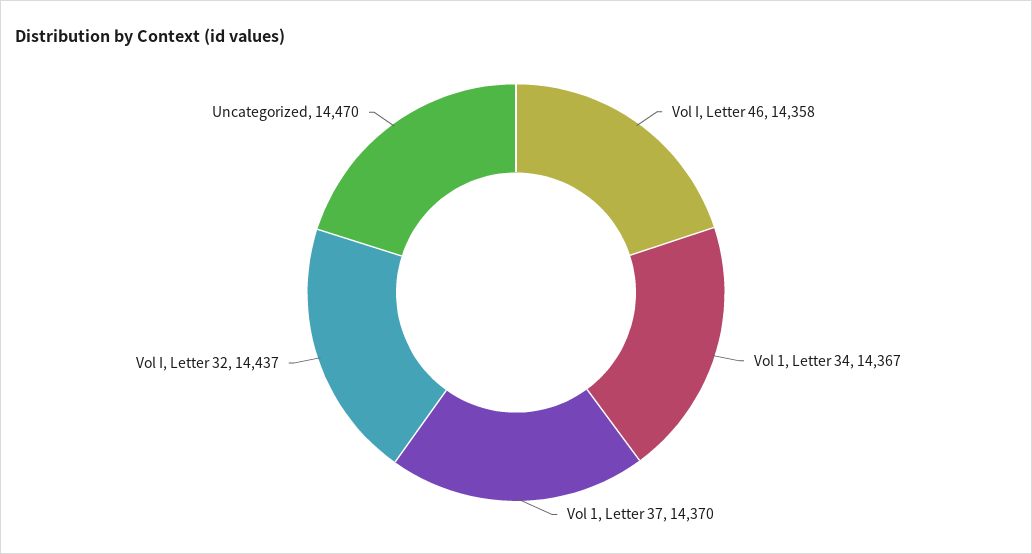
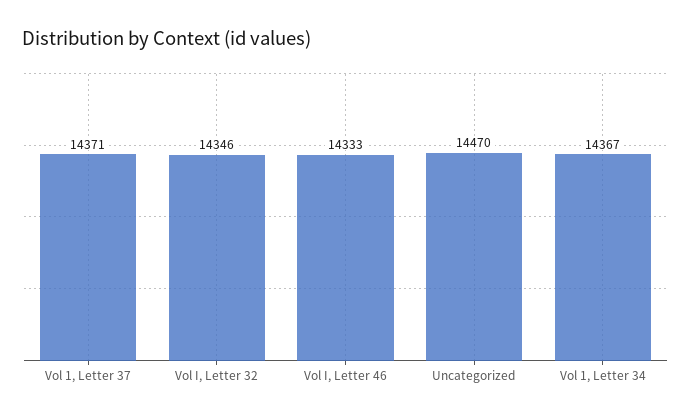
Vol I, Letter 46: 14358 -> 14333
Vol 1, Letter 37: 14370 -> 14371
Vol I, Letter 32: 14437 -> 14346

